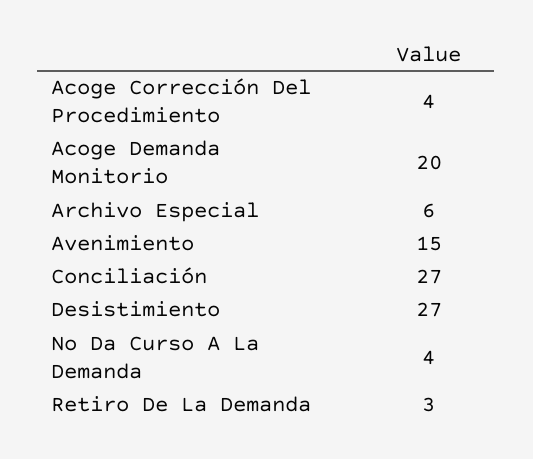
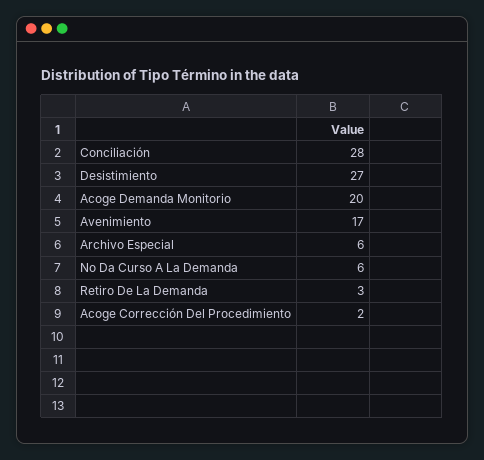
Acoge Corrección Del Procedimiento: 4 -> 2
Avenimiento: 15 -> 17
Conciliación: 27 -> 28
No Da Curso A La Demanda: 4 -> 6

